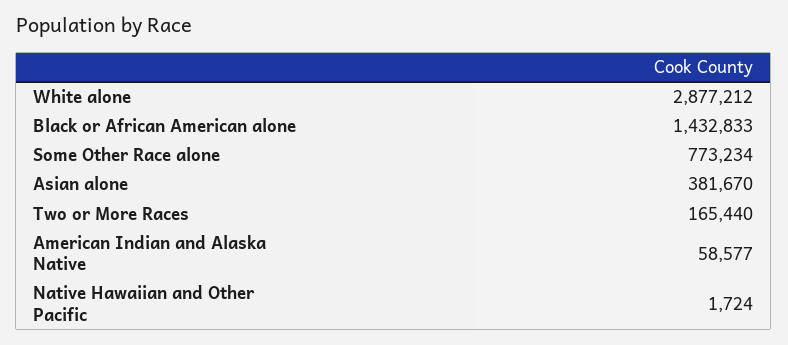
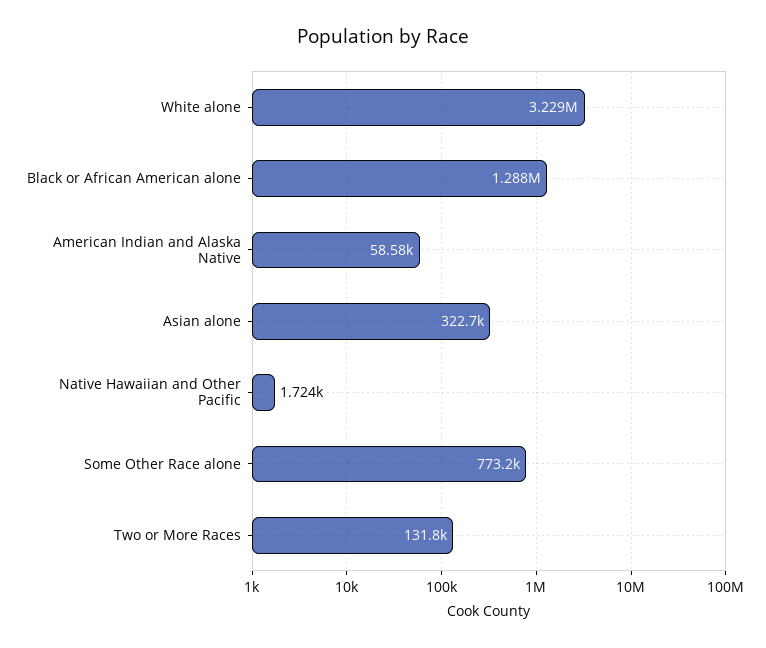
White alone: 2877212 -> 3229000
Black or African American alone: 1432833 -> 1288000
Asian alone: 381670 -> 322700
Two or More Races: 165440 -> 131800

